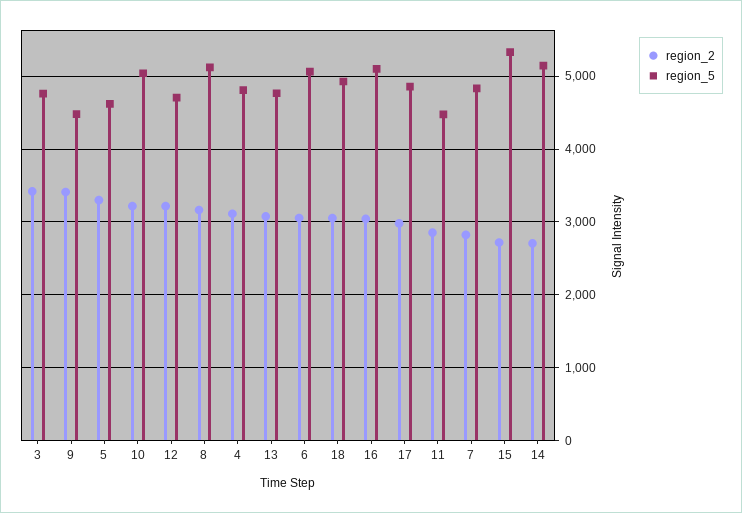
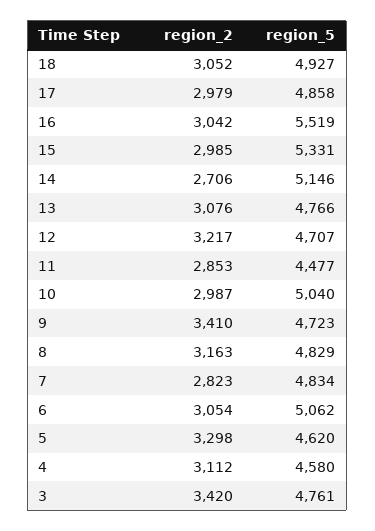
region_5, 9: 4500 -> 4723
region_2, 10: 3200 -> 2987
region_5, 8: 5100 -> 4829
region_5, 4: 4800 -> 4580
region_5, 16: 5100 -> 5519
region_2, 15: 2700 -> 2985

